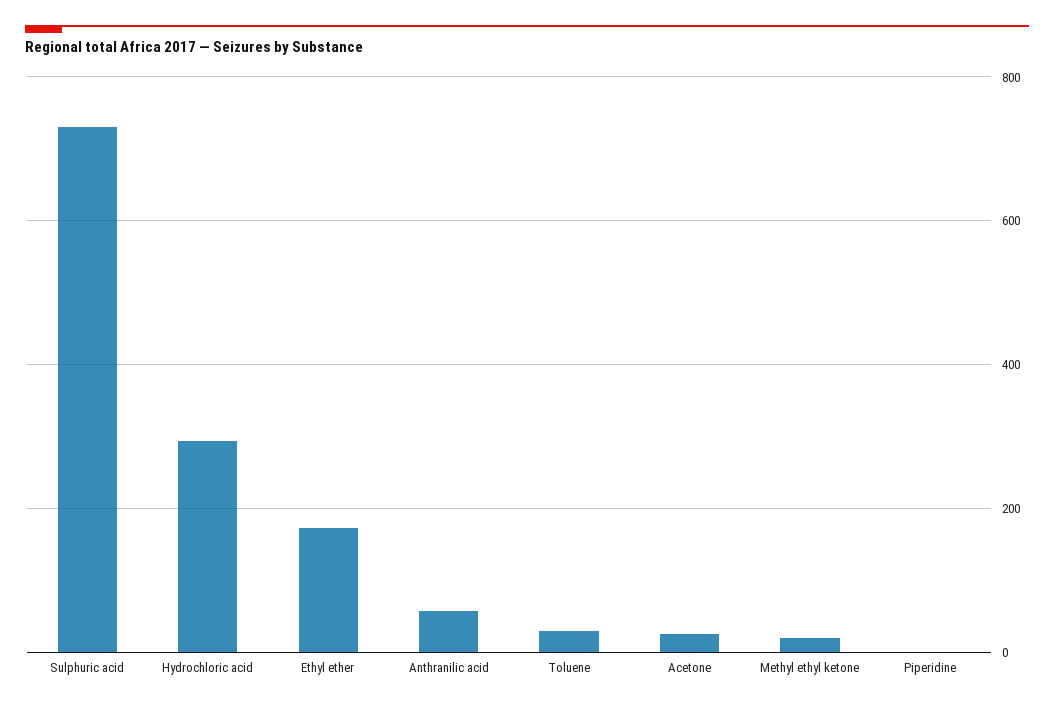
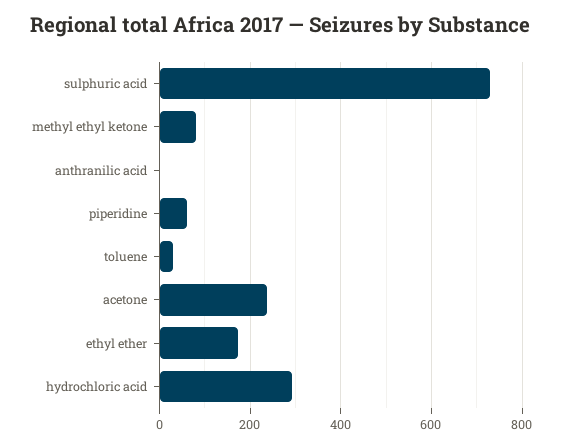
Anthranilic acid: 60 -> 0
Acetone: 20 -> 240
Methyl ethyl ketone: 20 -> 80
Piperidine: 0 -> 60

